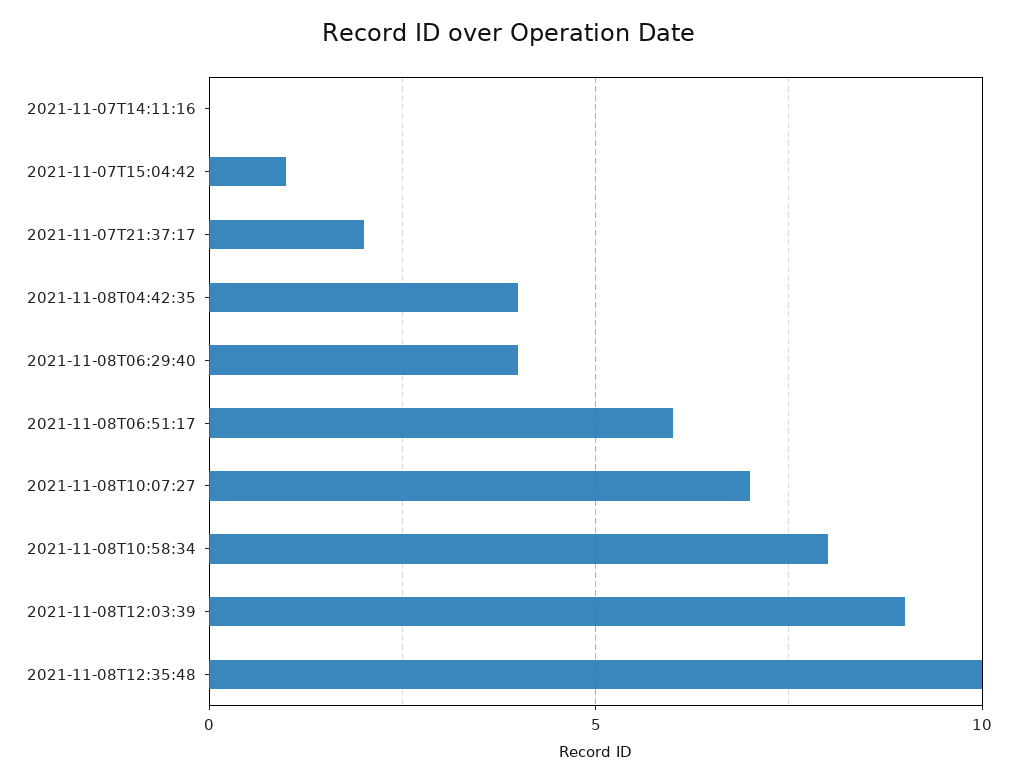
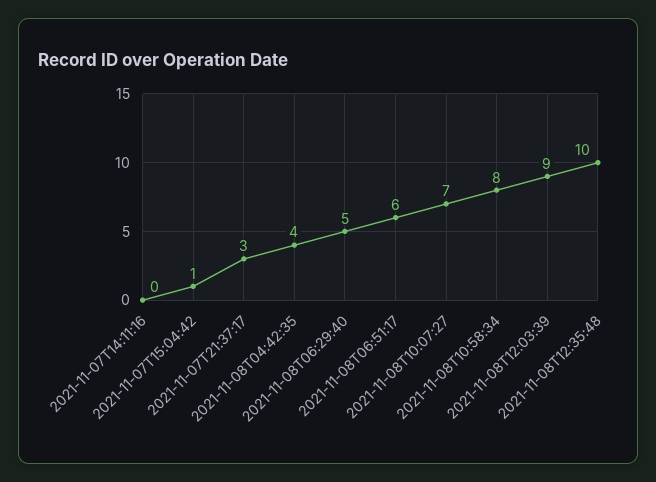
2021-11-07T21:37:17: 2 -> 3
2021-11-08T06:29:40: 4 -> 5

